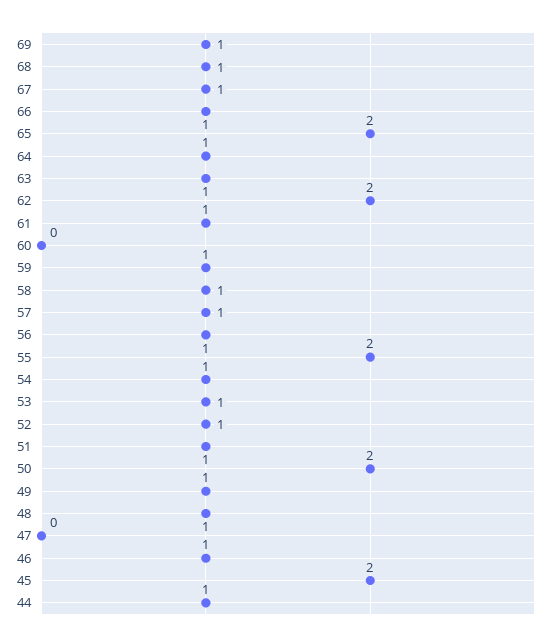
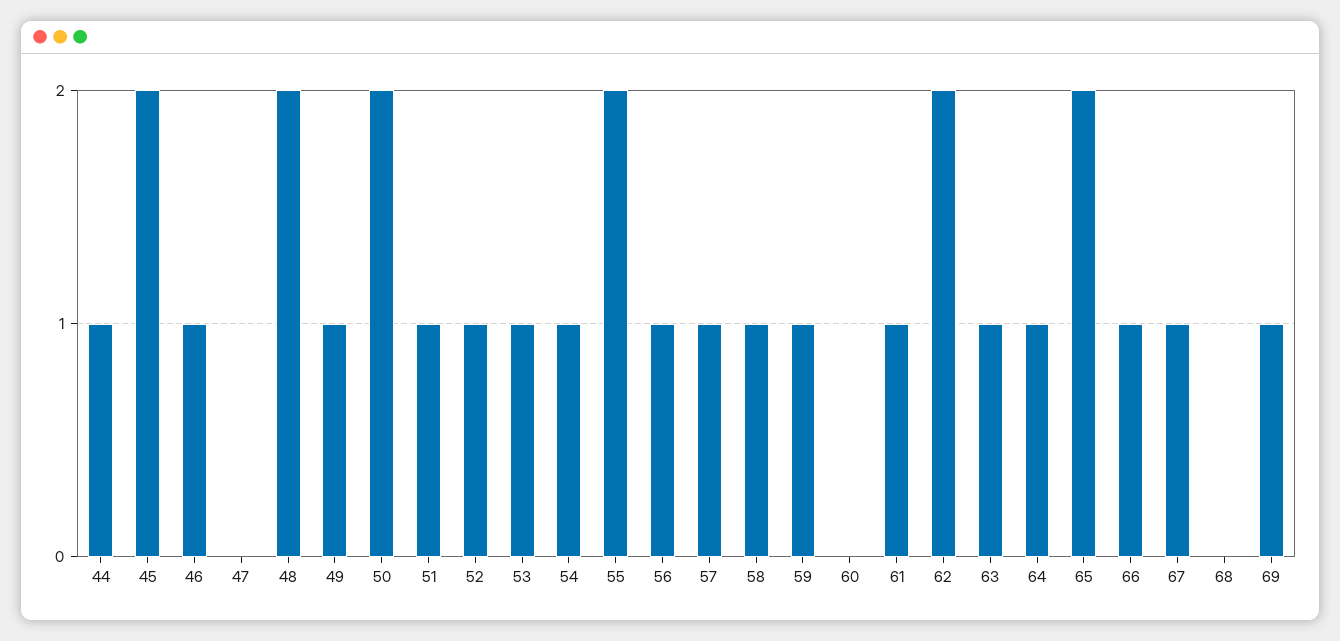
68: 1 -> 0
48: 1 -> 2

